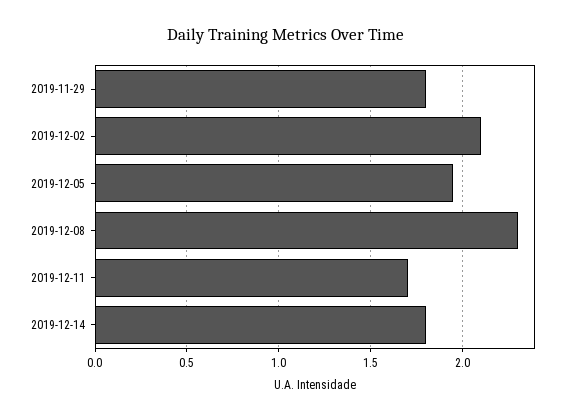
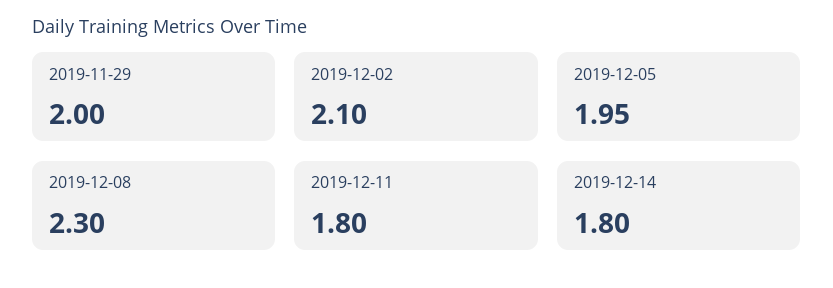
2019-11-29: 1.8 -> 2
2019-12-11: 1.7 -> 1.8

